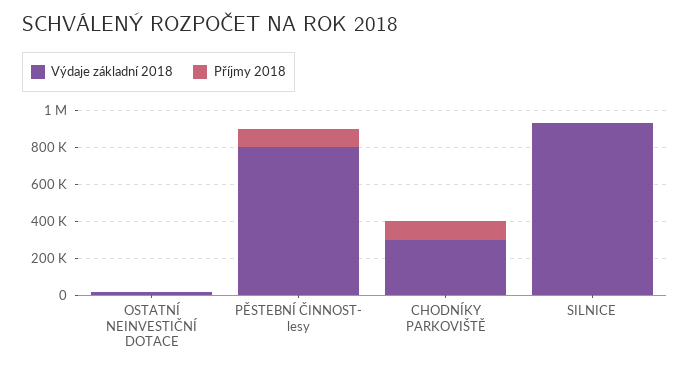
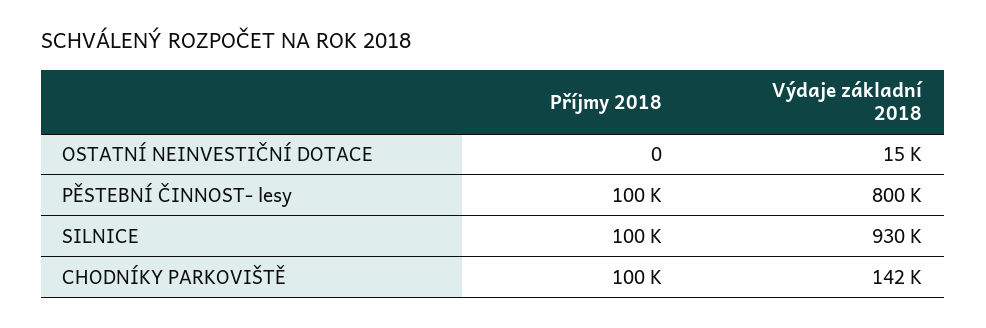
Výdaje základní 2018, CHODNÍKY PARKOVIŠTĚ: 300000 -> 142000
Příjmy 2018, SILNICE: 0 -> 100000

